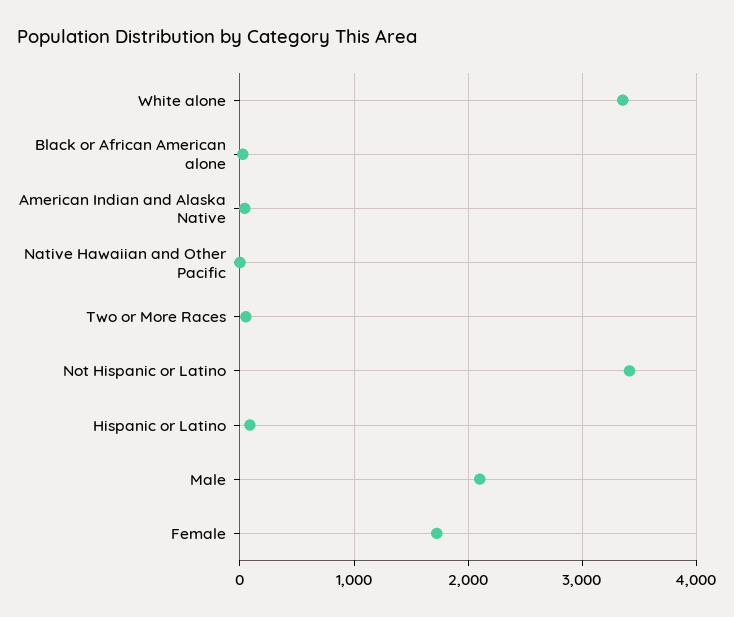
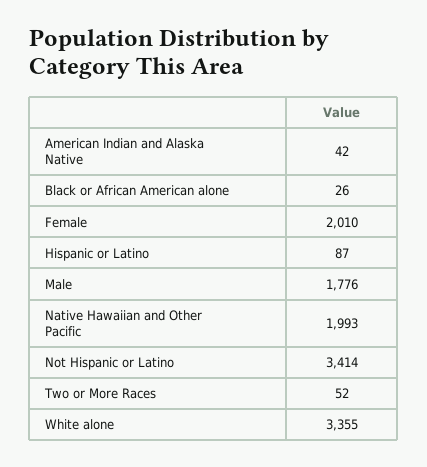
Native Hawaiian and Other Pacific: 0 -> 1993
Male: 2100 -> 1776
Female: 1700 -> 2010

